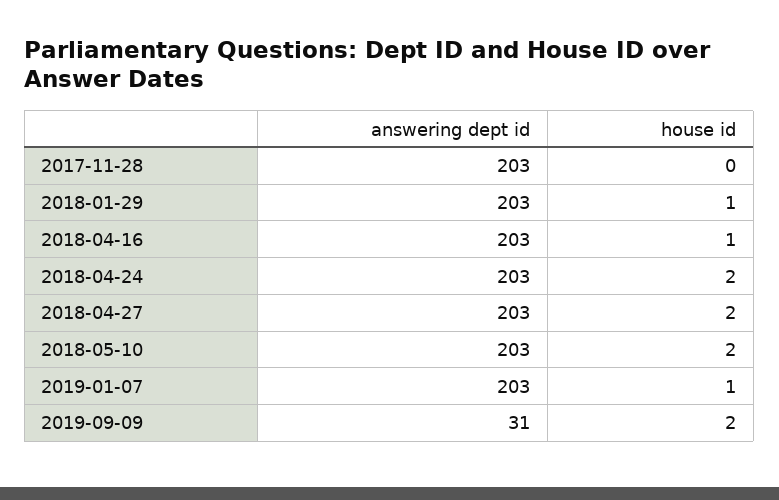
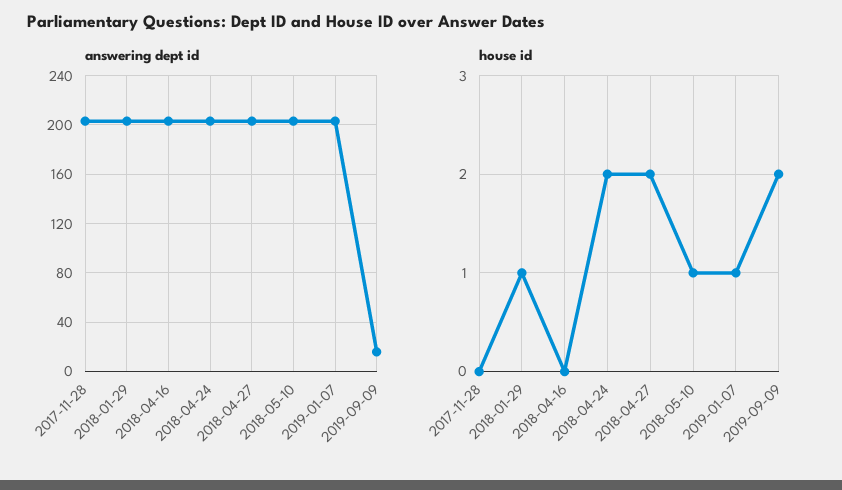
house id, 2018-04-16: 1 -> 0
house id, 2018-05-10: 2 -> 1
answering dept id, 2019-09-09: 31 -> 15

